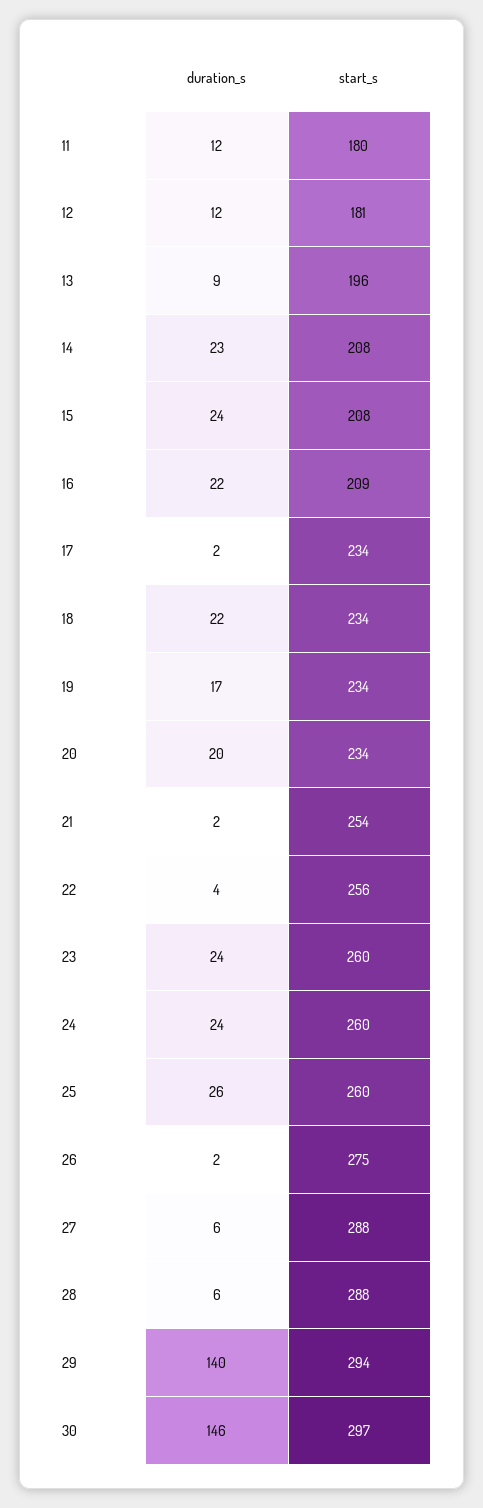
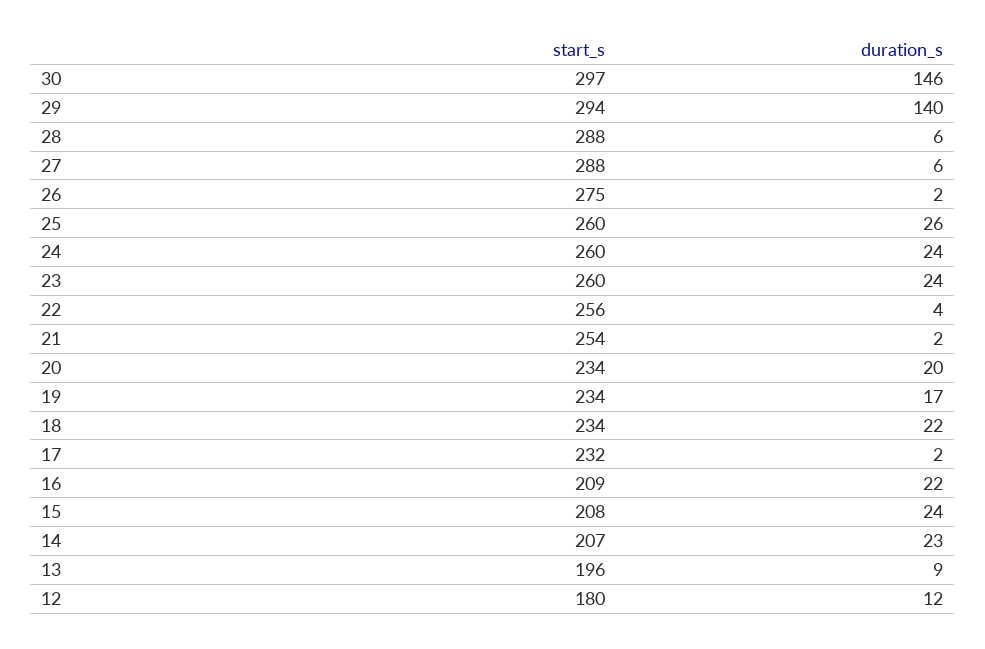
duration_s, 11: 12 -> none
start_s, 11: 180 -> none
start_s, 12: 181 -> 180
start_s, 14: 208 -> 207
start_s, 17: 234 -> 232

